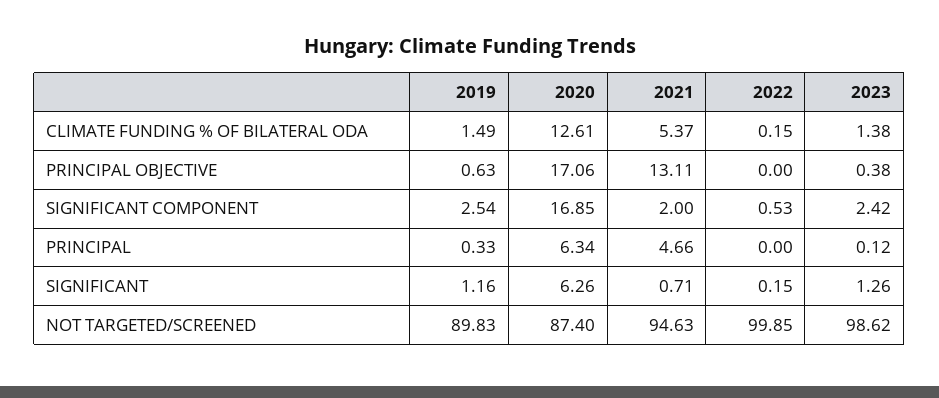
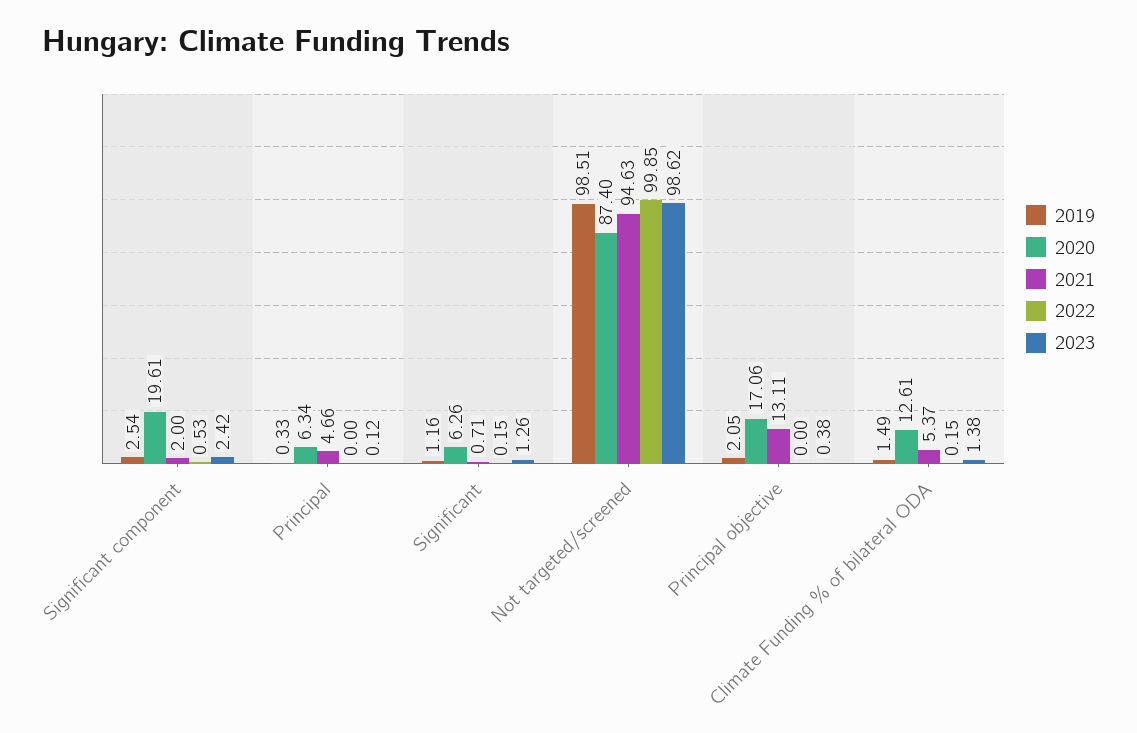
2019, PRINCIPAL OBJECTIVE: 0.63 -> 2.05
2020, SIGNIFICANT COMPONENT: 16.85 -> 19.61
2019, NOT TARGETED/SCREENED: 89.83 -> 98.51

